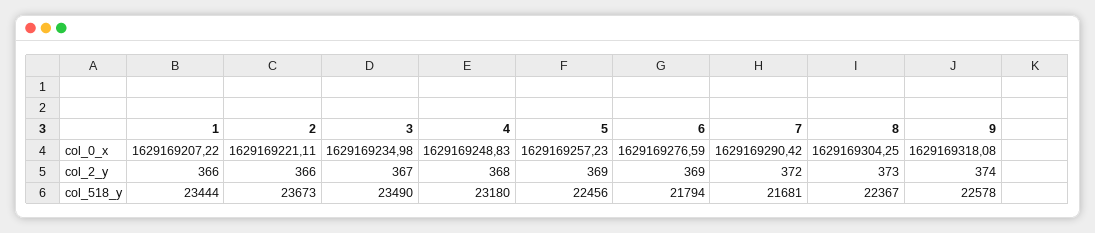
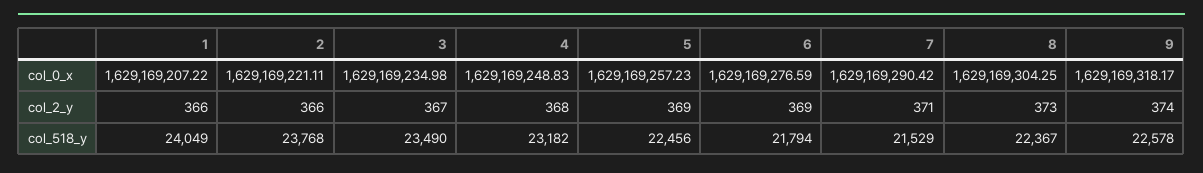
9, col_0_x: 1629169318.08 -> 1629169318.17
7, col_2_y: 372 -> 371
1, col_518_y: 23444 -> 24049
2, col_518_y: 23673 -> 23768
4, col_518_y: 23180 -> 23182
7, col_518_y: 21681 -> 21529

